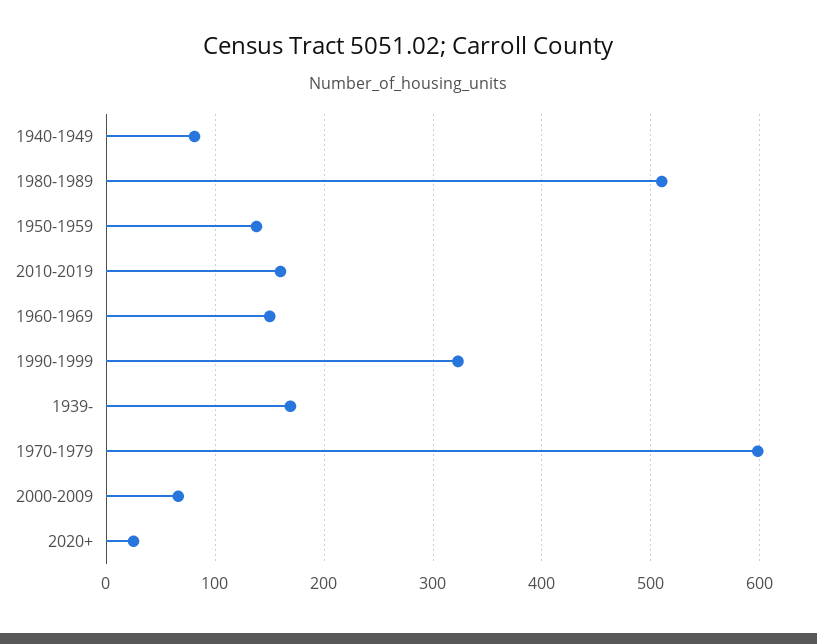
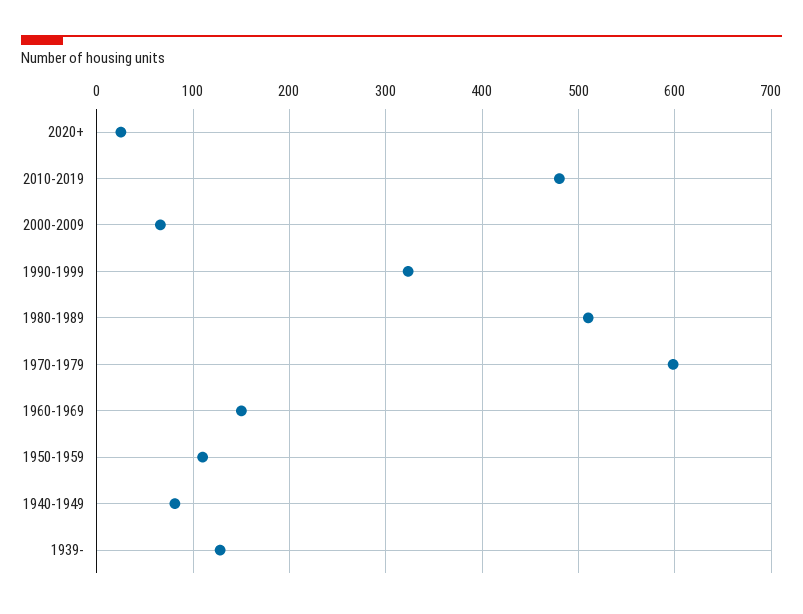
1950-1959: 140 -> 110
2010-2019: 160 -> 480
1939-: 170 -> 130

